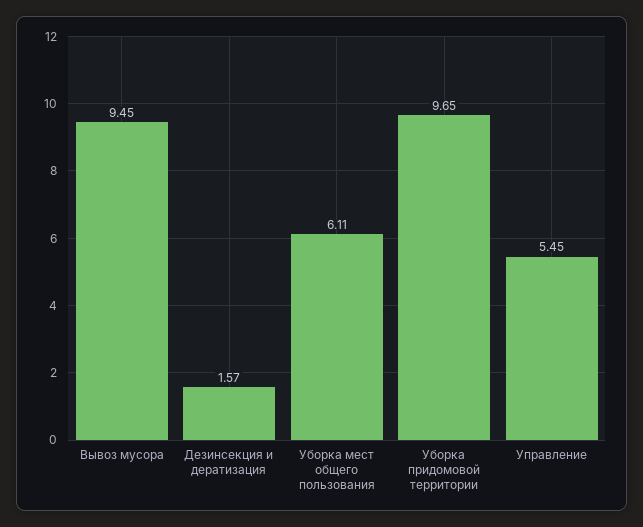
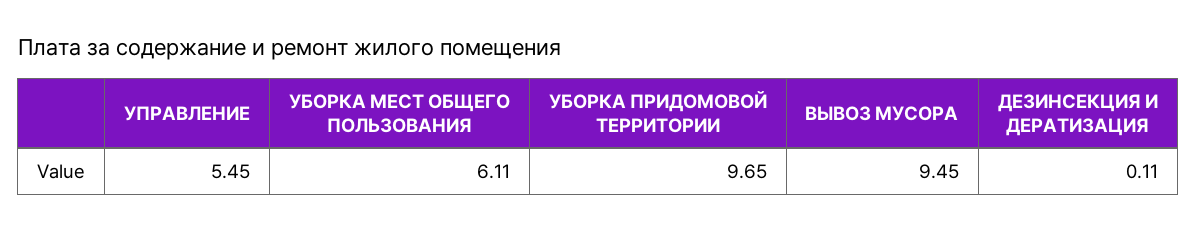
Дезинсекция и дератизация: 1.57 -> 0.11

